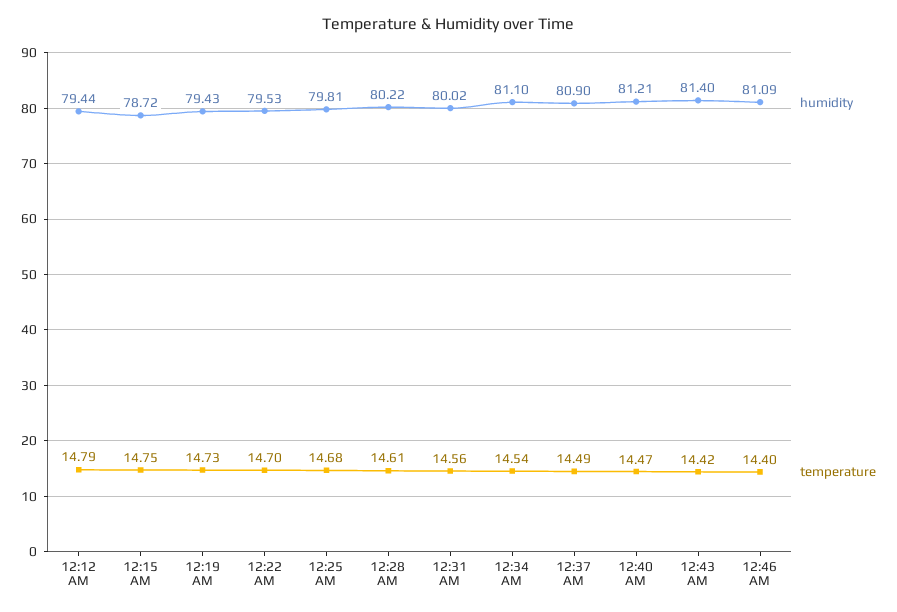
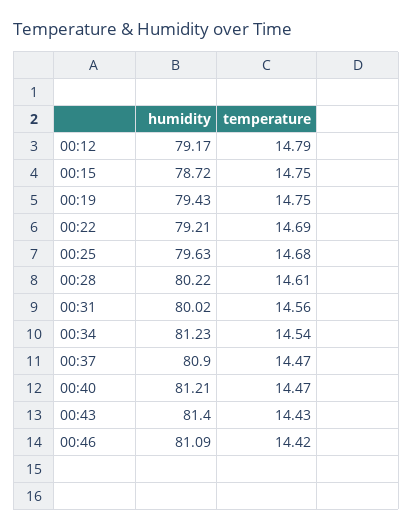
humidity, 12:12 AM: 79.44 -> 79.17
temperature, 12:19 AM: 14.73 -> 14.75
humidity, 12:22 AM: 79.53 -> 79.21
temperature, 12:22 AM: 14.7 -> 14.69
humidity, 12:25 AM: 79.81 -> 79.63
humidity, 12:34 AM: 81.1 -> 81.23
temperature, 12:37 AM: 14.49 -> 14.47
temperature, 12:43 AM: 14.42 -> 14.43
temperature, 12:46 AM: 14.4 -> 14.42

